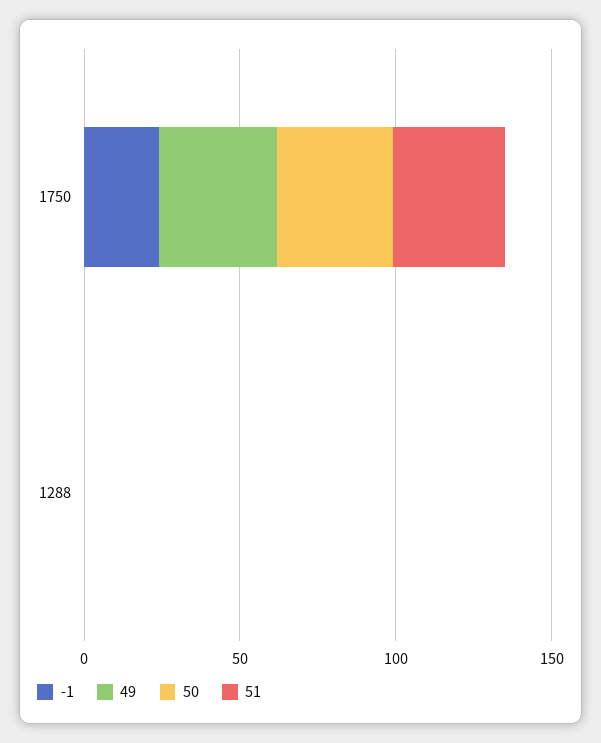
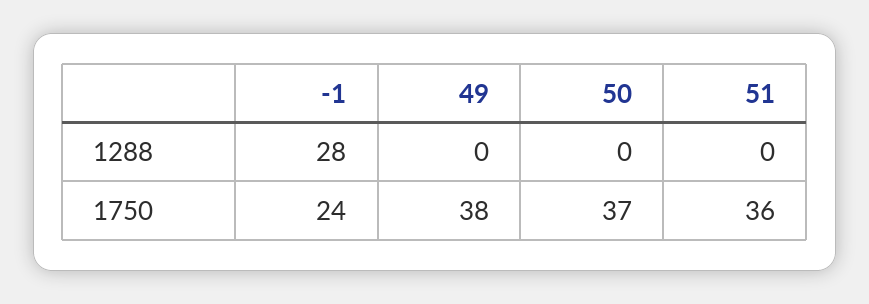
-1, 1288: 0 -> 28

